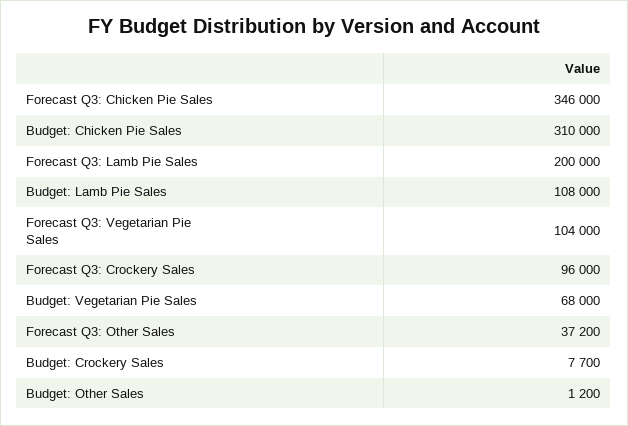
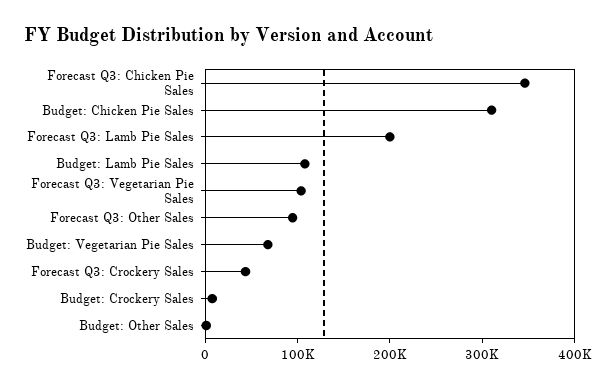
Forecast Q3: Crockery Sales: 96000 -> 40000
Forecast Q3: Other Sales: 37200 -> 100000

